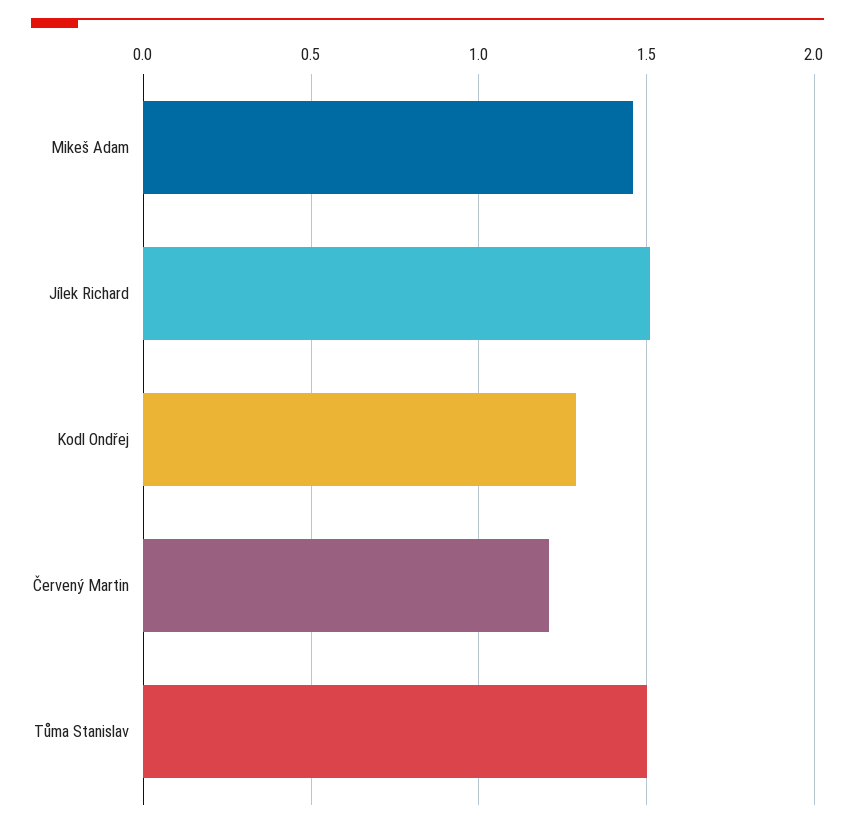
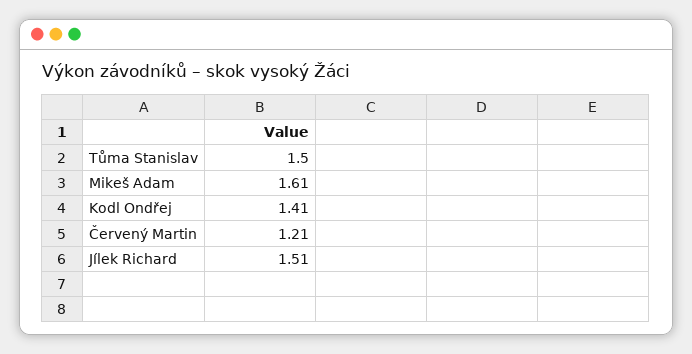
Mikeš Adam: 1.45 -> 1.61
Kodl Ondřej: 1.3 -> 1.41

